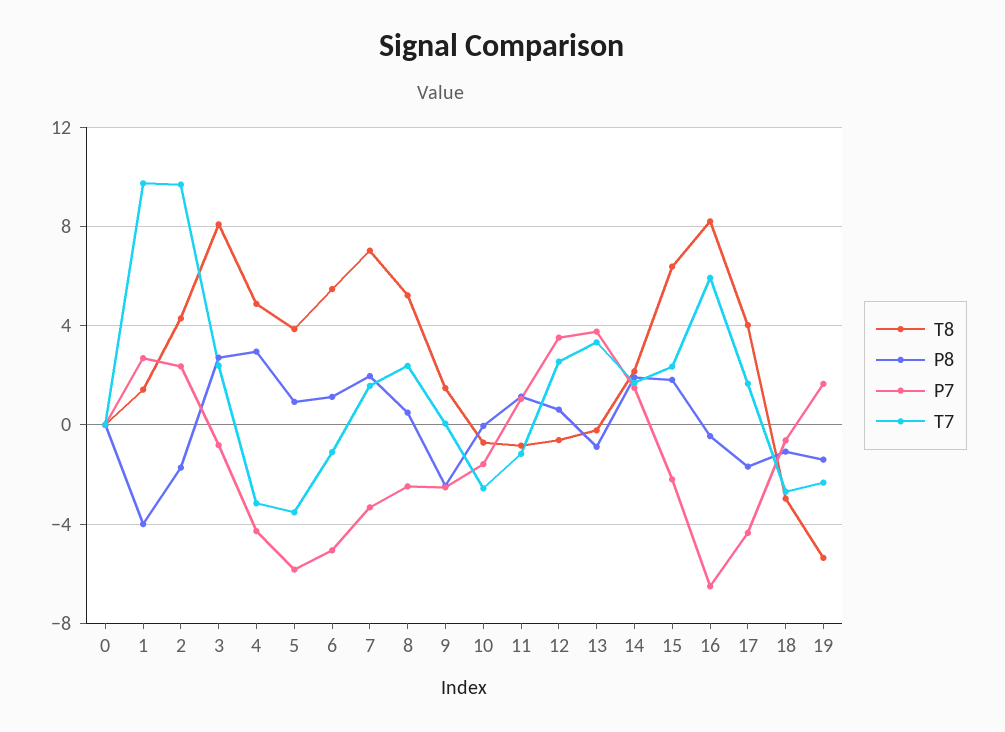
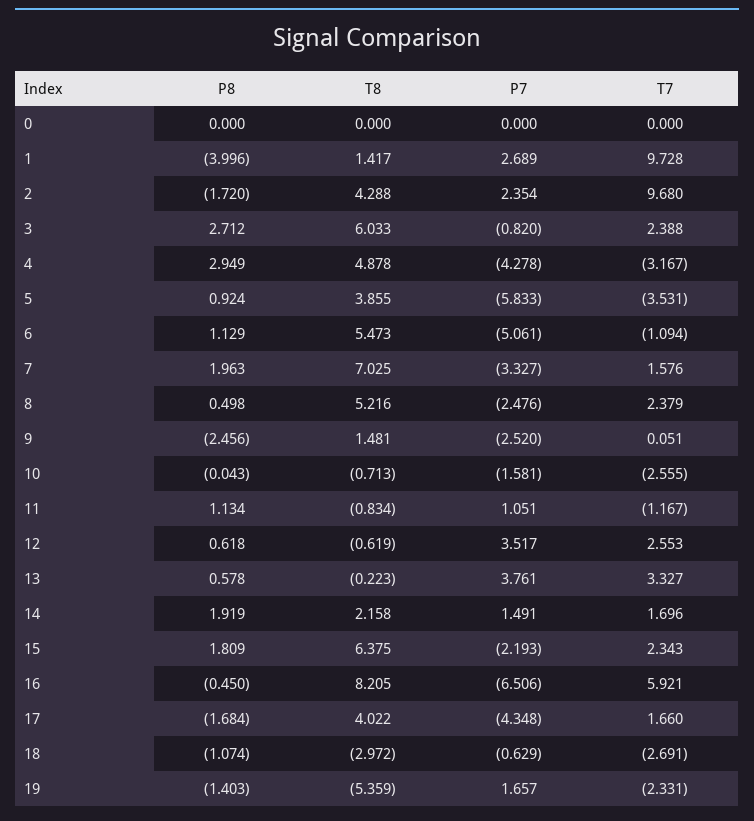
T8, 3: 8 -> 6.033
P8, 13: -1 -> 0.578

